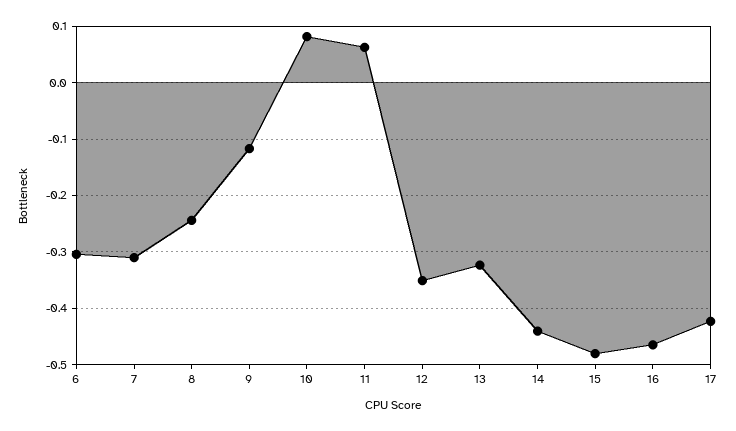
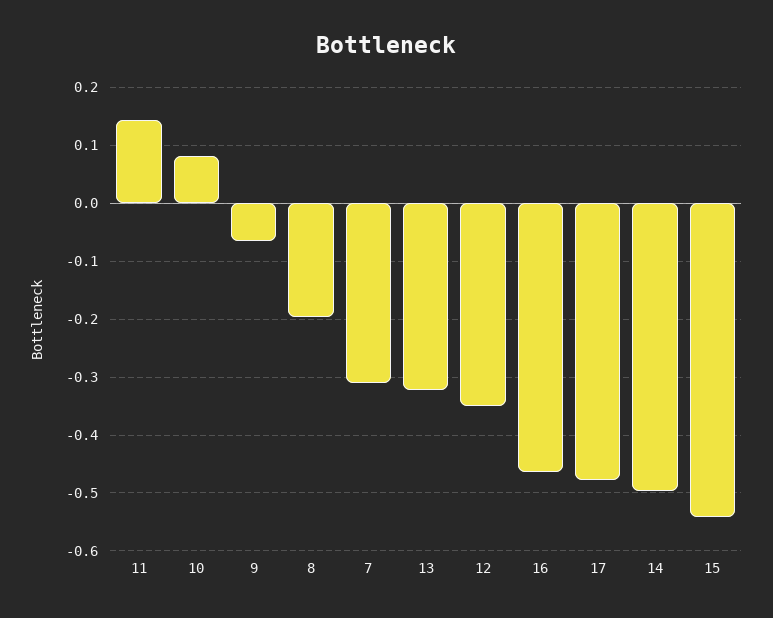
6: -0.3 -> none
8: -0.24 -> -0.2
9: -0.12 -> -0.06
11: 0.06 -> 0.14
14: -0.44 -> -0.5
15: -0.48 -> -0.54
17: -0.42 -> -0.48

